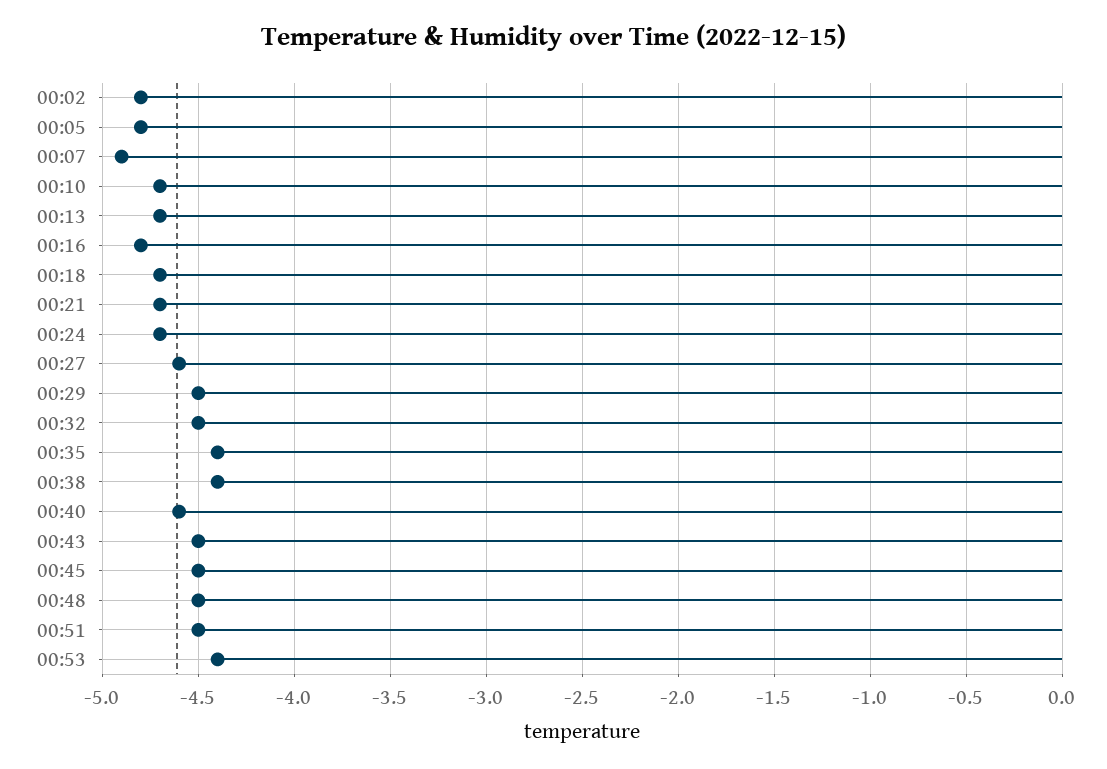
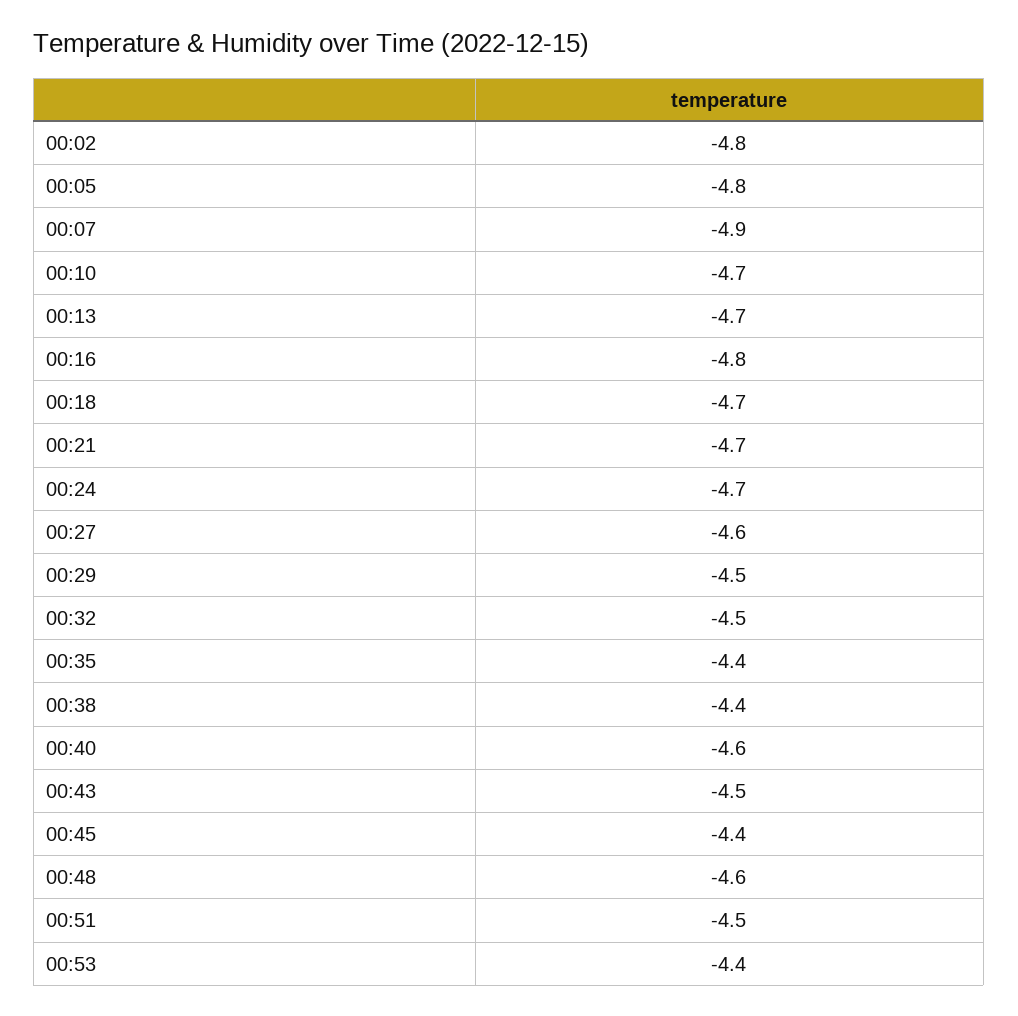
00:45: -4.5 -> -4.4
00:48: -4.5 -> -4.6

